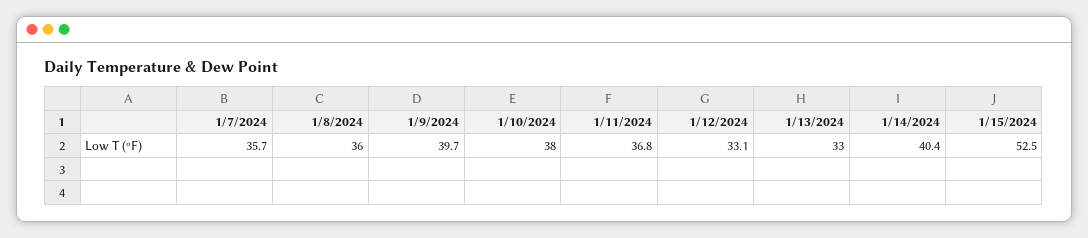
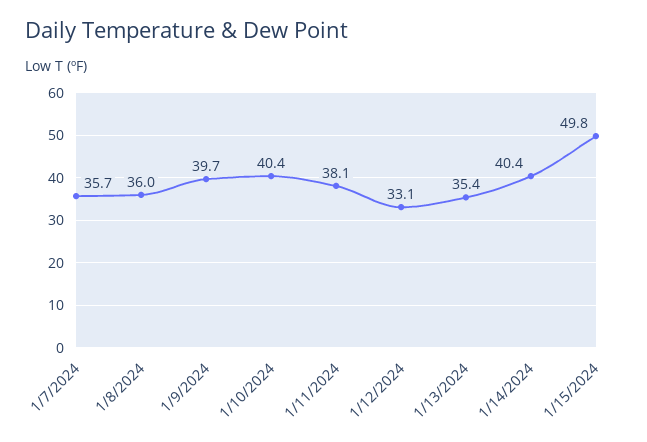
1/10/2024: 38 -> 40.4
1/11/2024: 36.8 -> 38.1
1/13/2024: 33 -> 35.4
1/15/2024: 52.5 -> 49.8

